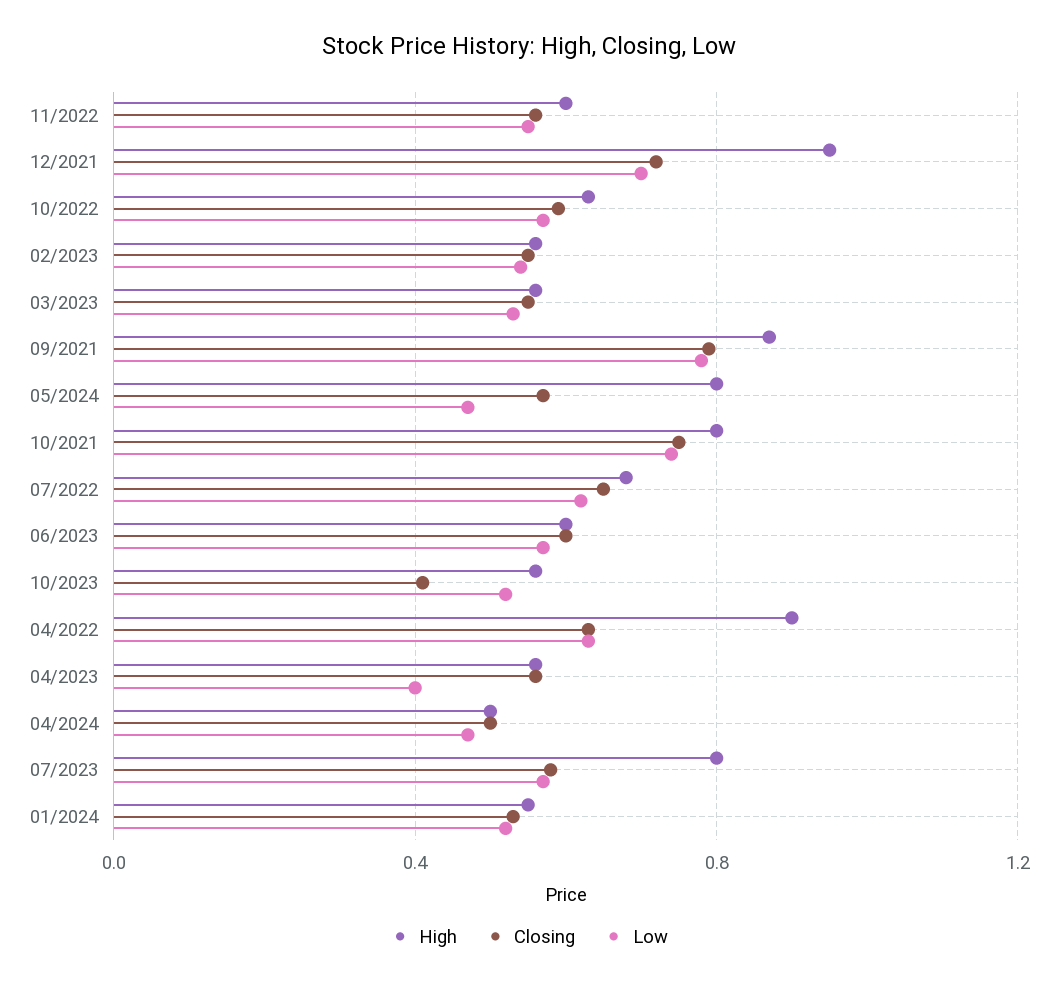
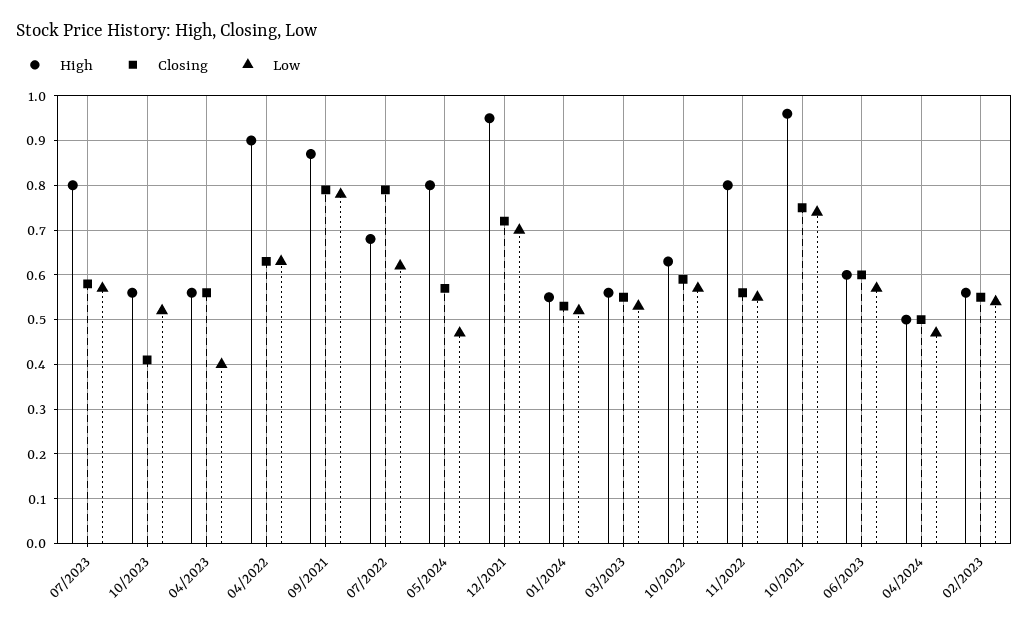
High, 11/2022: 0.6 -> 0.8
High, 10/2021: 0.8 -> 0.95
Closing, 07/2022: 0.65 -> 0.8

